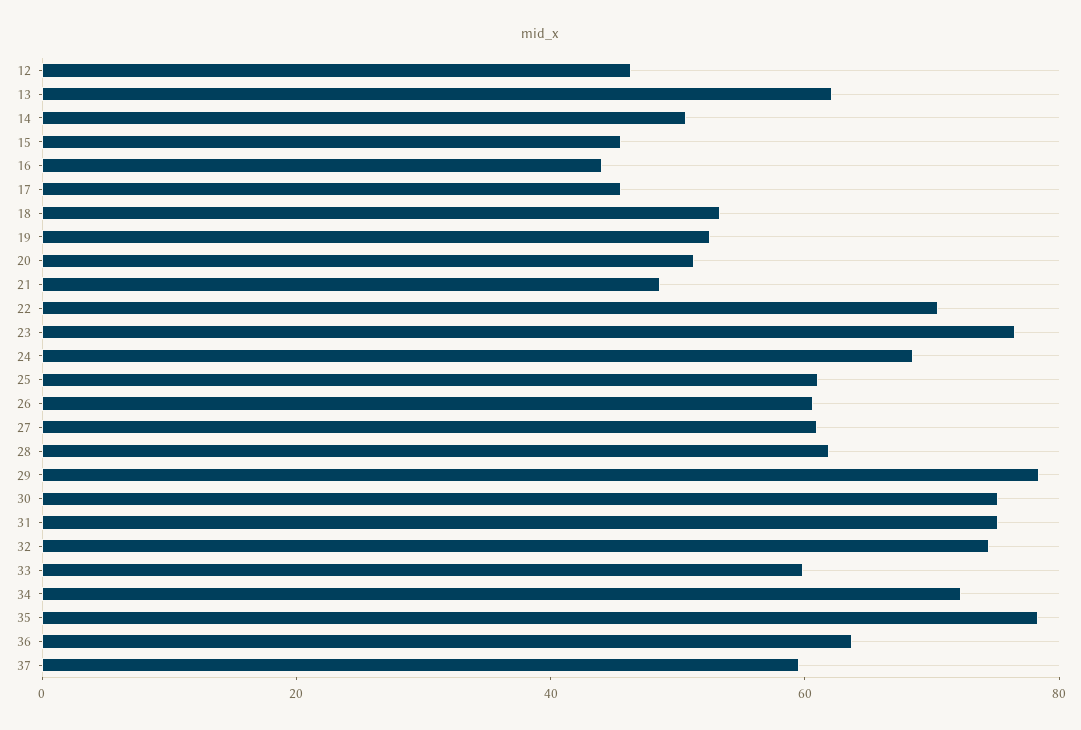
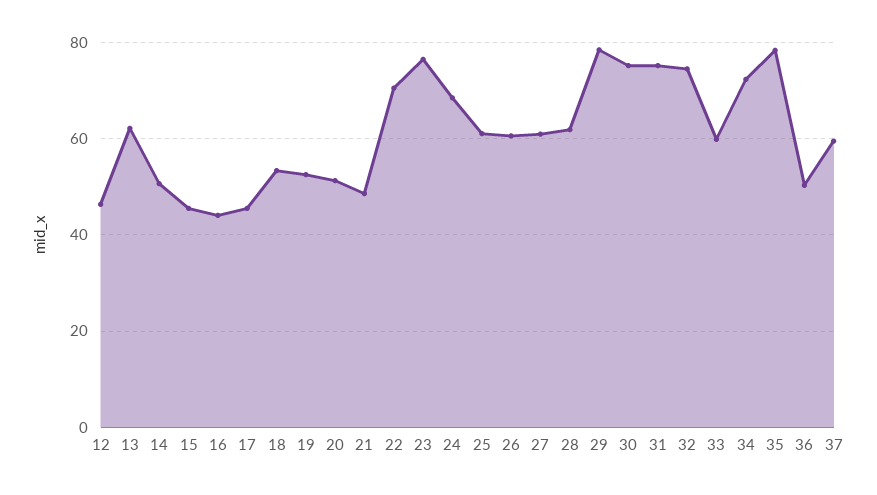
36: 65 -> 50

